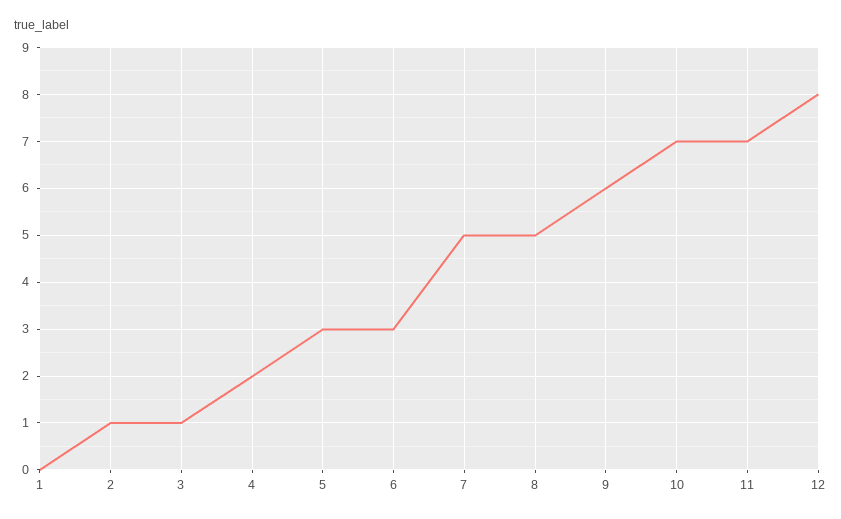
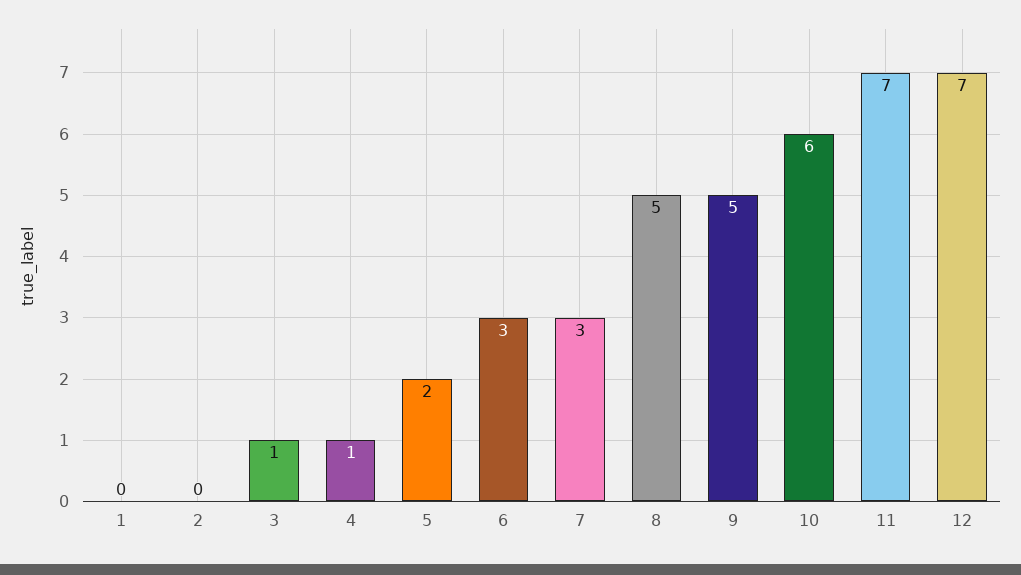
2: 1 -> 0
4: 2 -> 1
5: 3 -> 2
7: 5 -> 3
9: 6 -> 5
10: 7 -> 6
12: 8 -> 7

